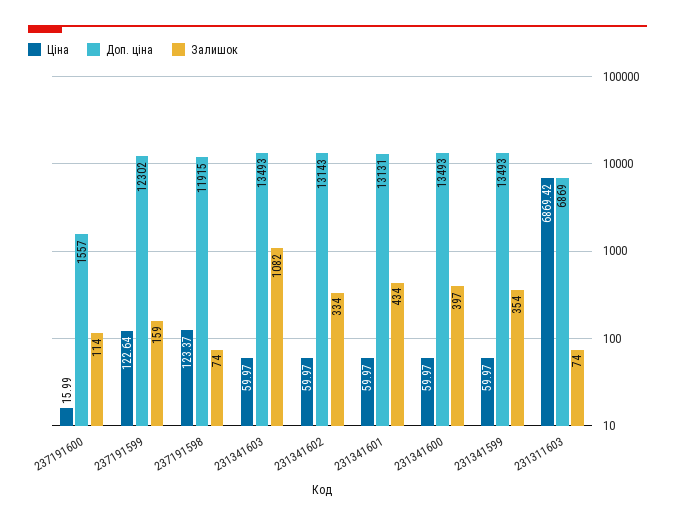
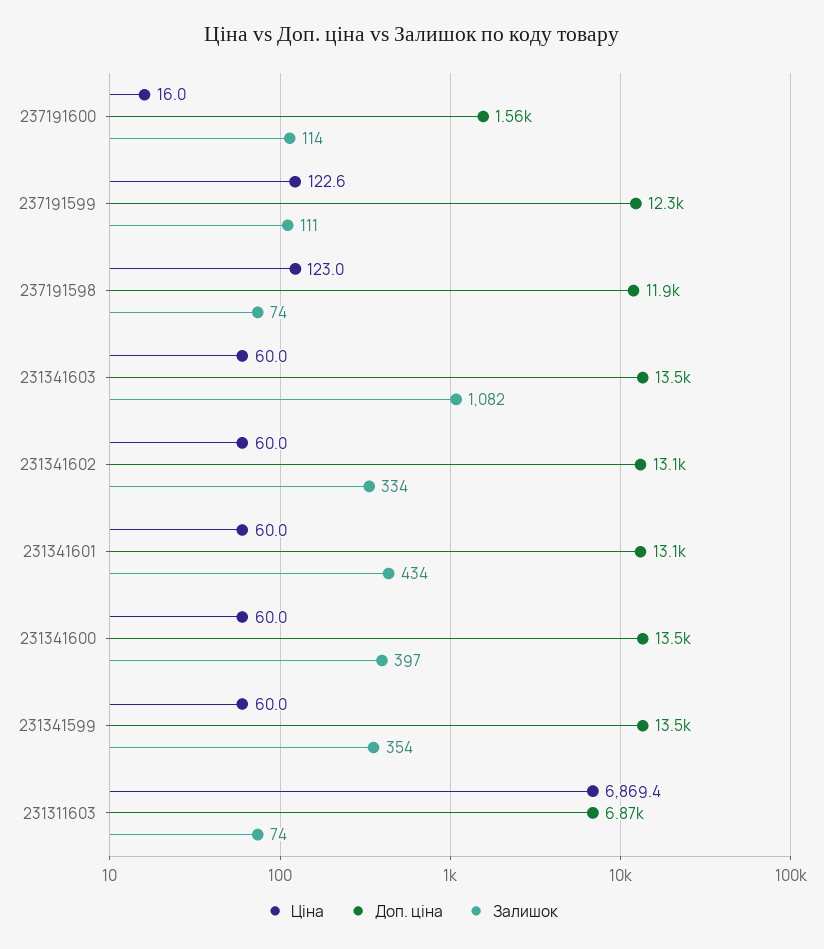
Залишок, 237191599: 159 -> 111
Ціна, 237191598: 123.37 -> 123

